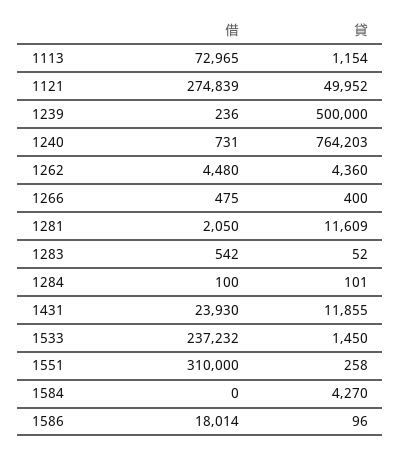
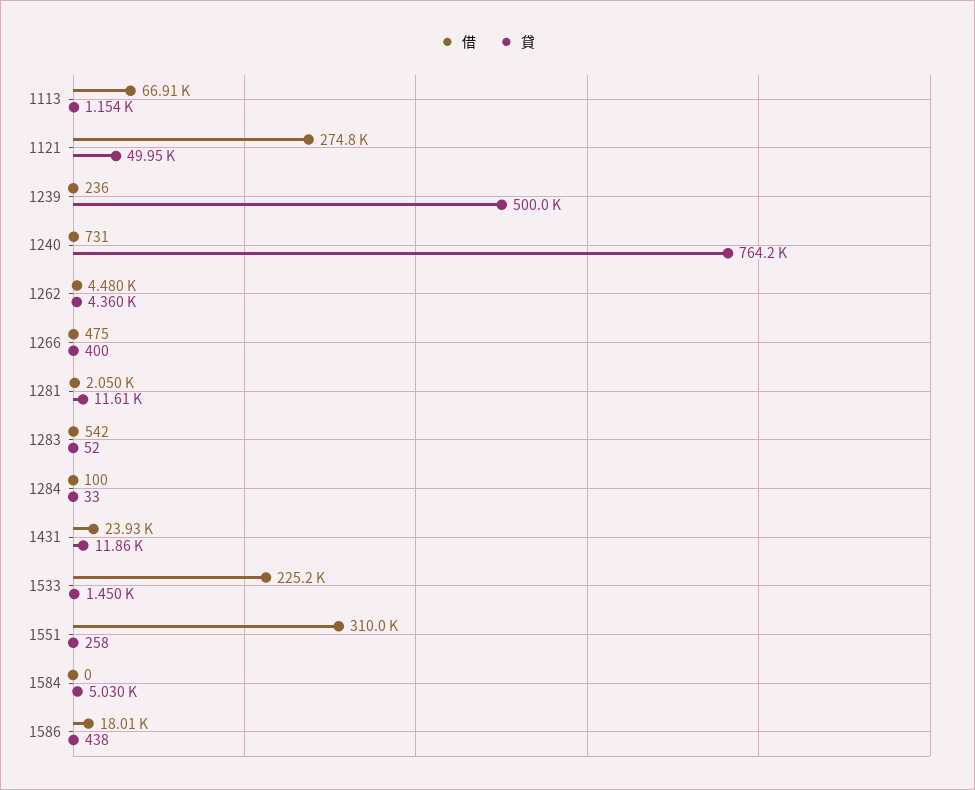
借, 1113: 72965 -> 66910
貸, 1284: 101 -> 33
借, 1533: 237232 -> 225200
貸, 1584: 4270 -> 5030
貸, 1586: 96 -> 438

